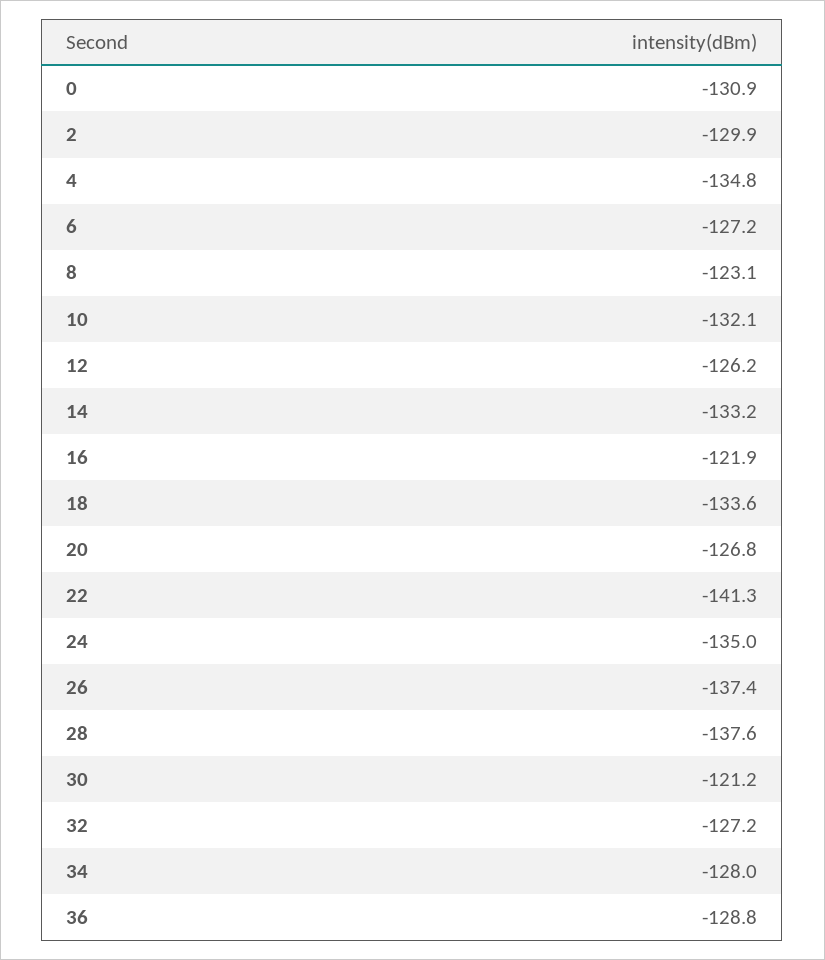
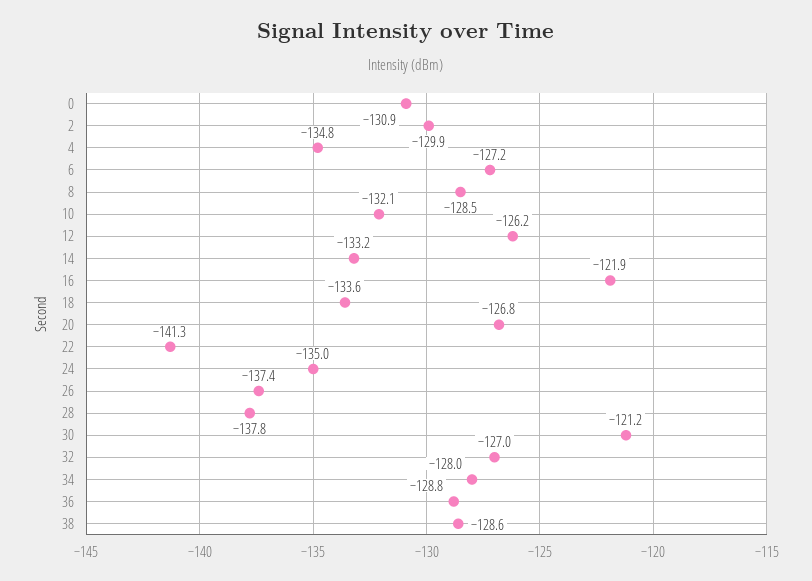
8: -123.1 -> -128.5
28: -137.6 -> -137.8
32: -127.2 -> -127
38: none -> -128.6

